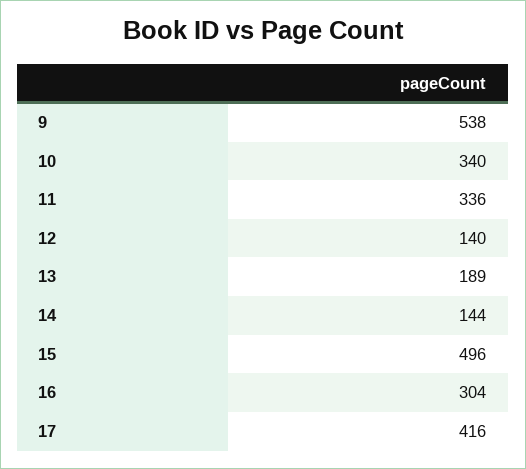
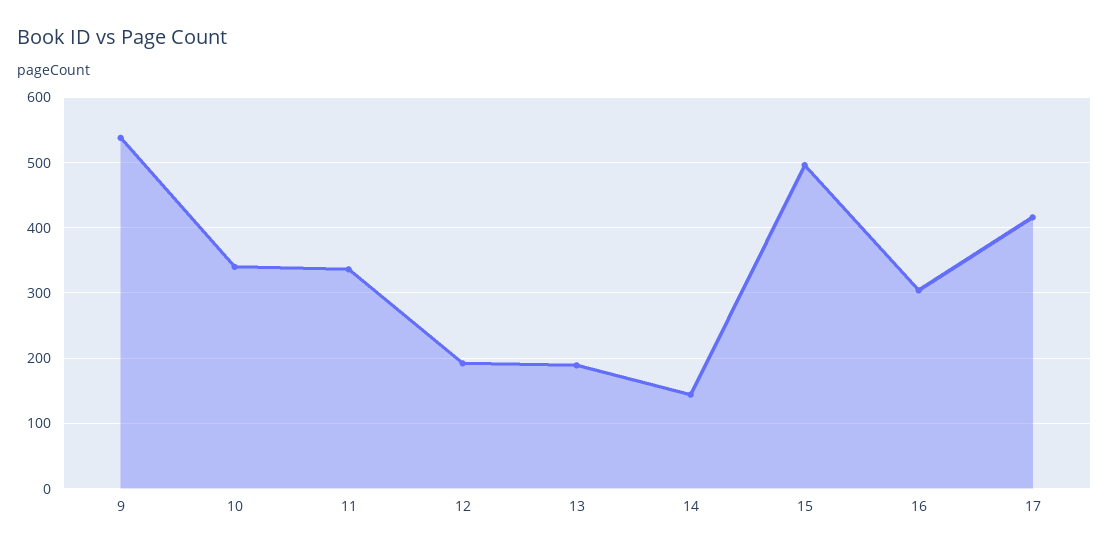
12: 140 -> 190

